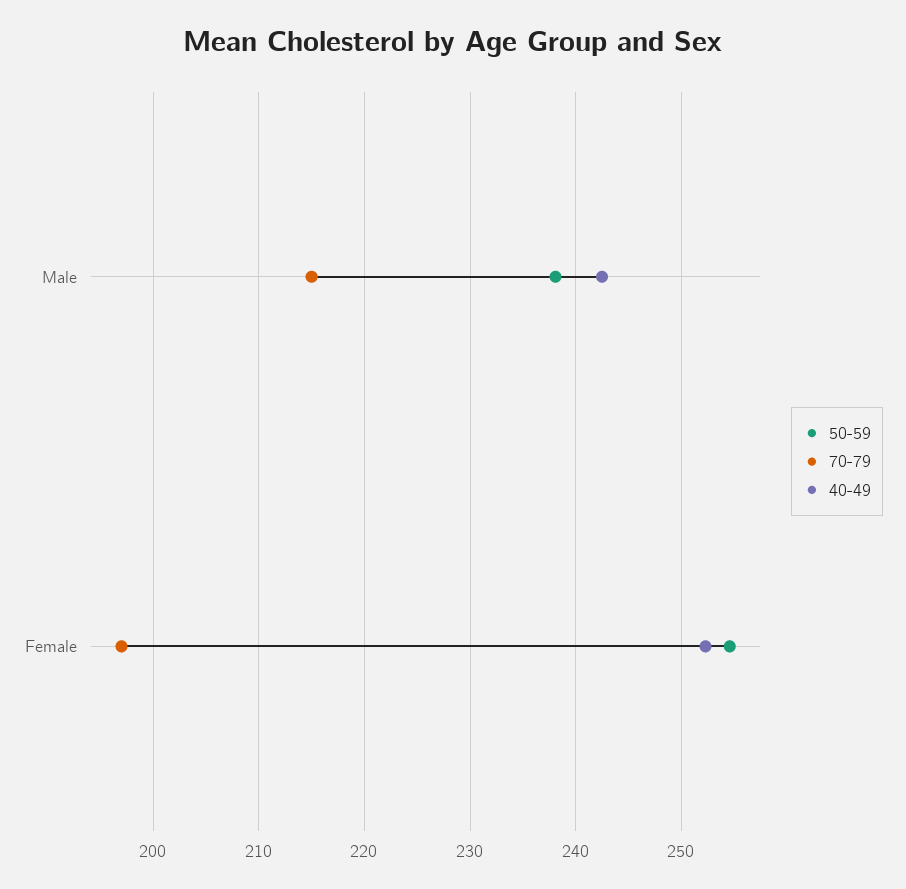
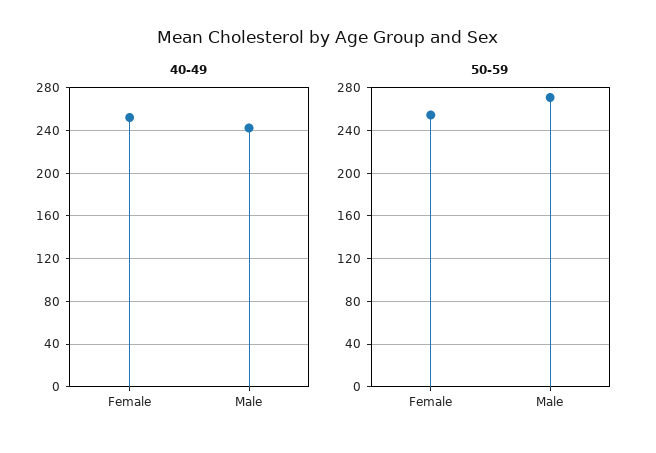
50-59, Male: 238 -> 270
70-79, Male: 215 -> none
70-79, Female: 197 -> none

